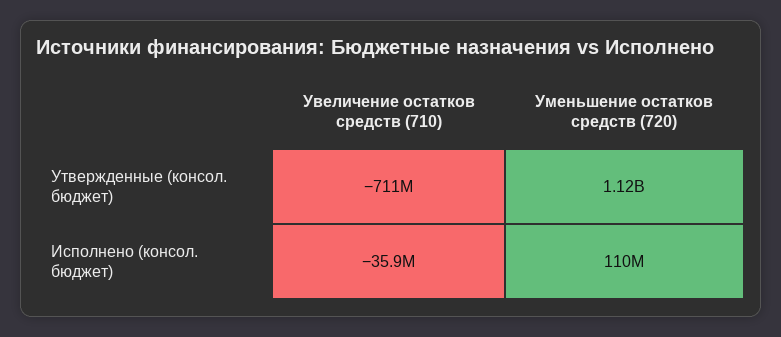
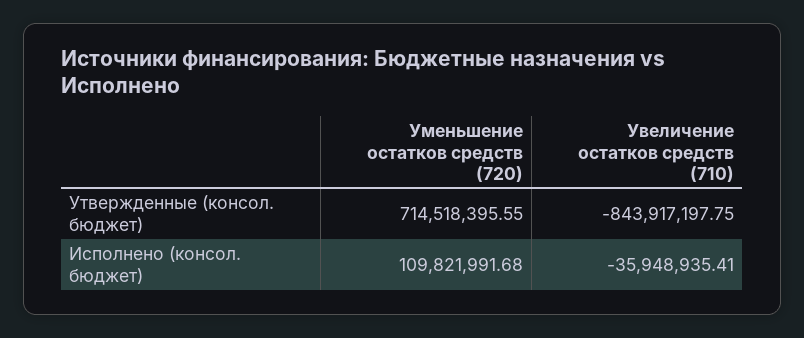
Увеличение остатков средств (710), Утвержденные (консол. бюджет): -711000000 -> -843917197.75
Уменьшение остатков средств (720), Утвержденные (консол. бюджет): 1120000000 -> 714518395.55

